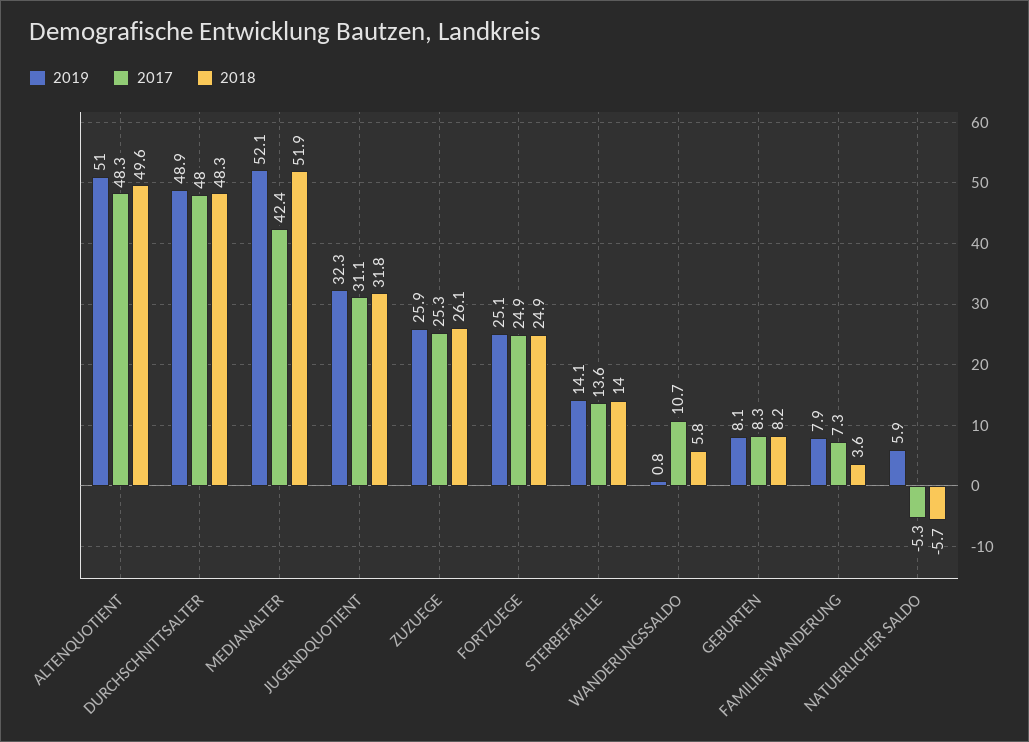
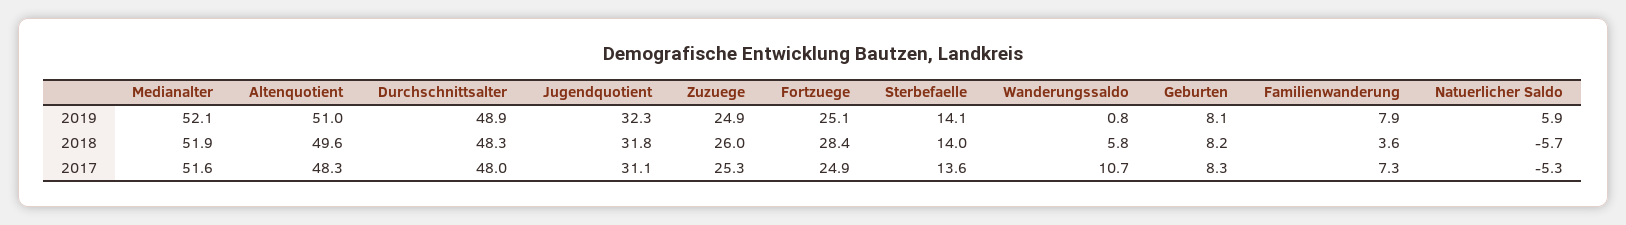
2017, MEDIANALTER: 42.4 -> 51.6
2019, ZUZUEGE: 25.9 -> 24.9
2018, ZUZUEGE: 26.1 -> 26
2018, FORTZUEGE: 24.9 -> 28.4

